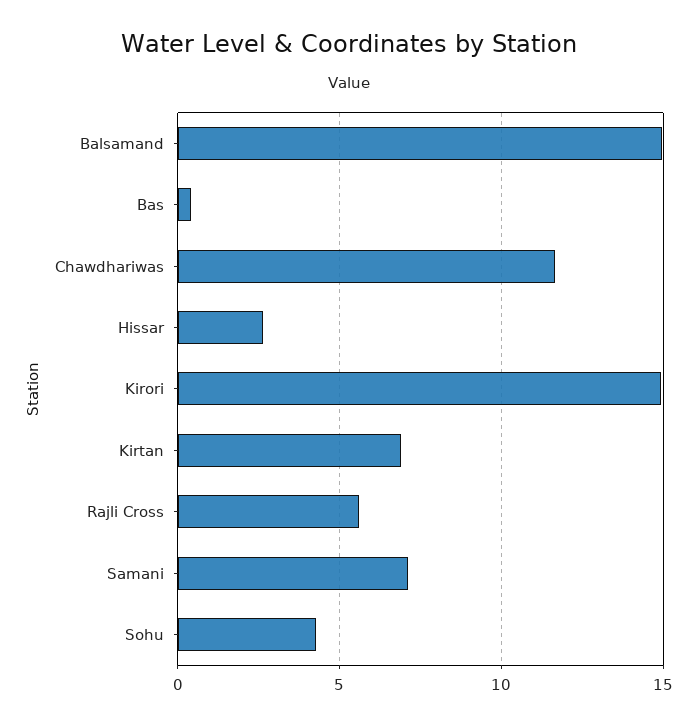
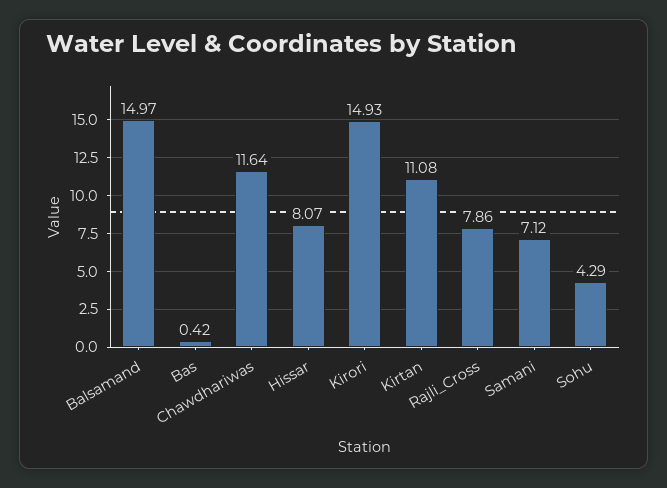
Hissar: 2.5 -> 8.07
Kirtan: 7 -> 11.08
Rajli Cross: 5.5 -> 7.86

